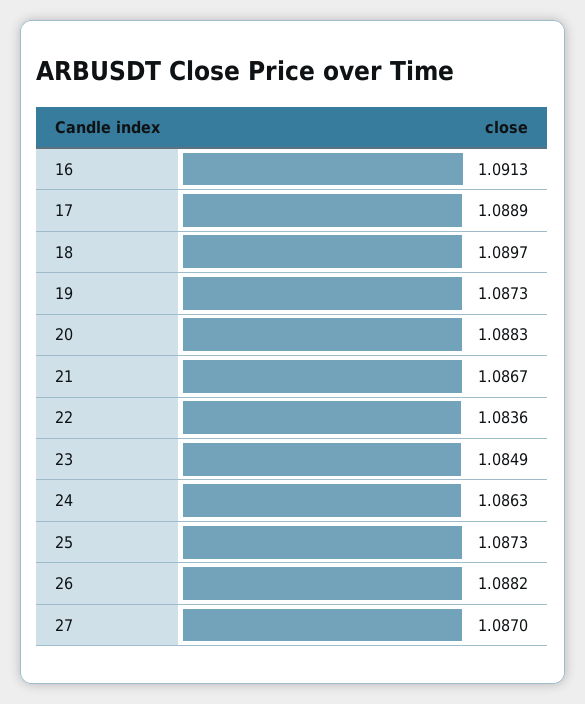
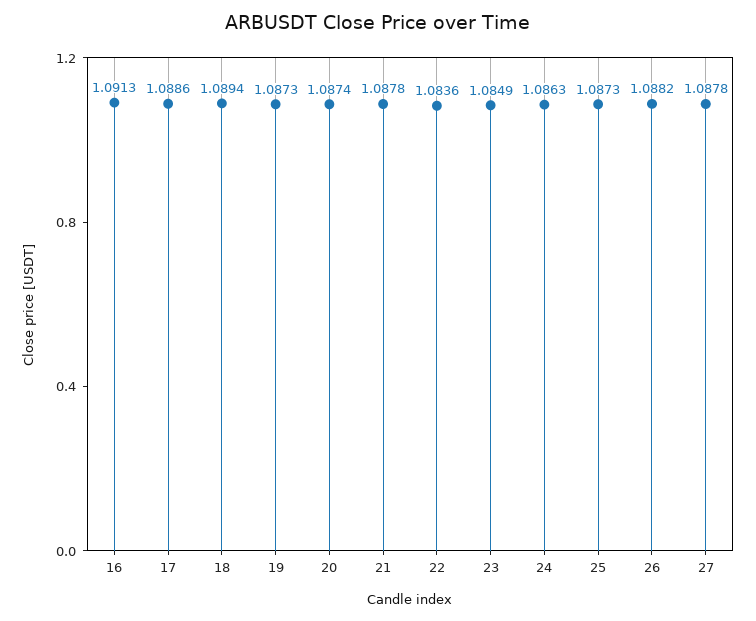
17: 1.0889 -> 1.0886
18: 1.0897 -> 1.0894
20: 1.0883 -> 1.0874
21: 1.0867 -> 1.0878
27: 1.087 -> 1.0878

